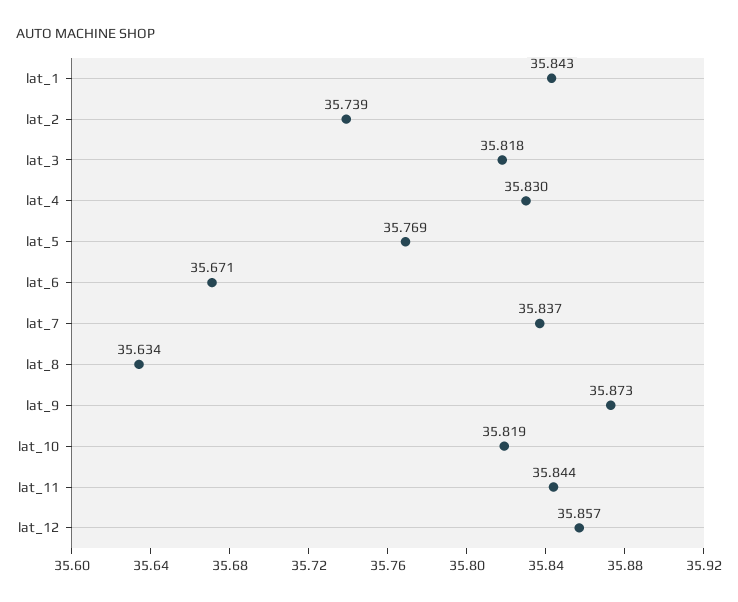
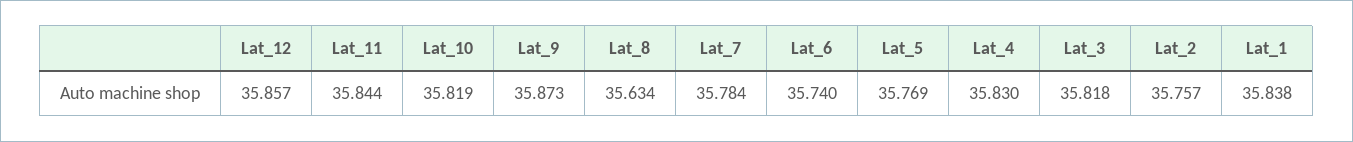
lat_1: 35.843 -> 35.838
lat_2: 35.739 -> 35.757
lat_6: 35.671 -> 35.74
lat_7: 35.837 -> 35.784

